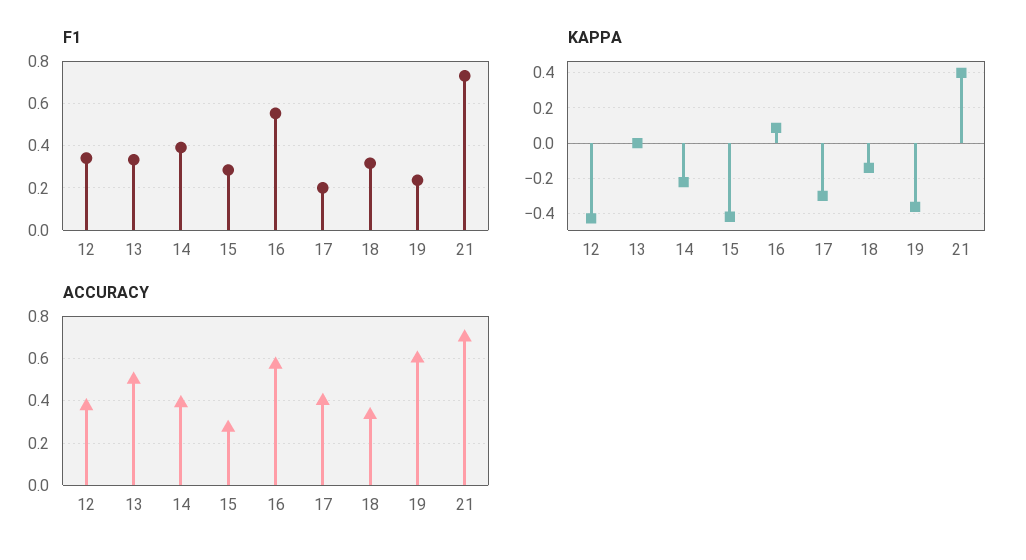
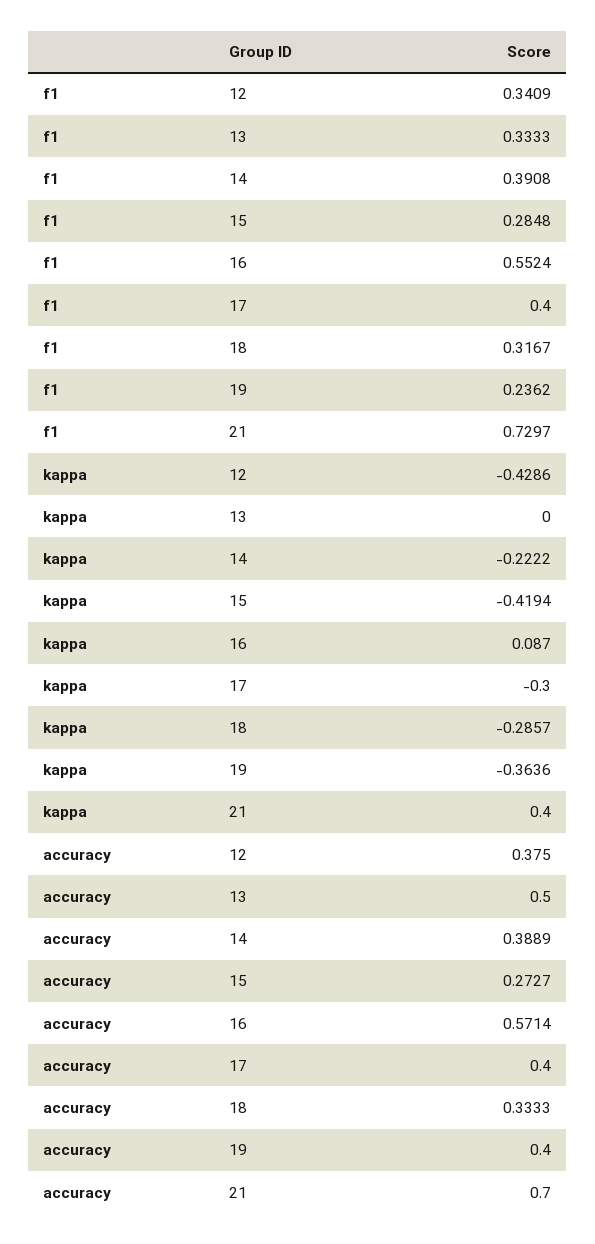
F1, 17: 0.2 -> 0.4
KAPPA, 18: -0.15 -> -0.2857
ACCURACY, 19: 0.6 -> 0.4

